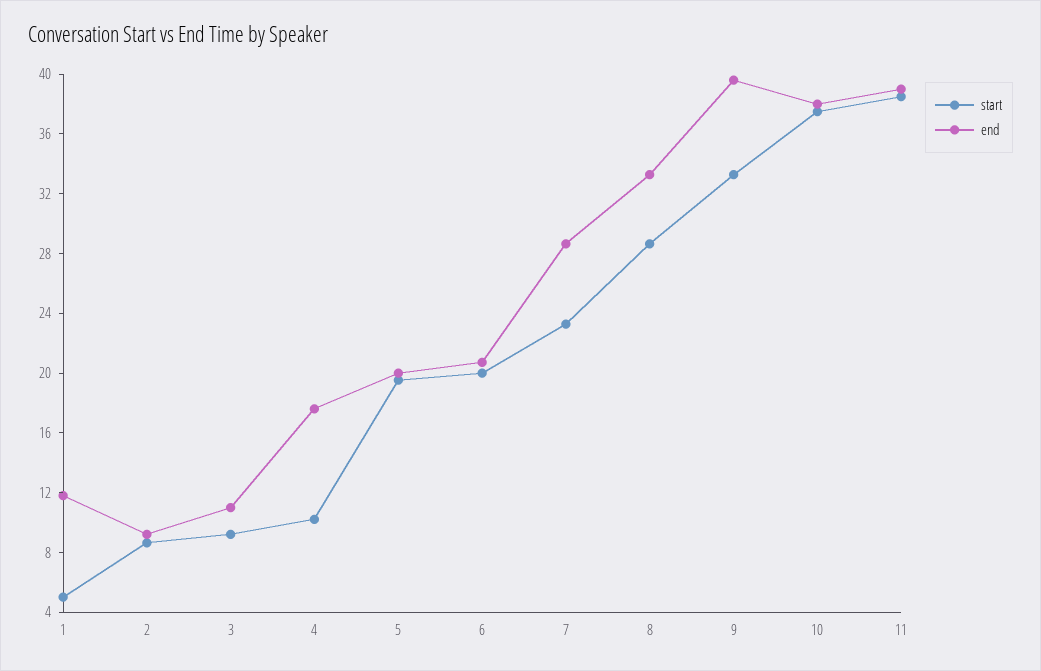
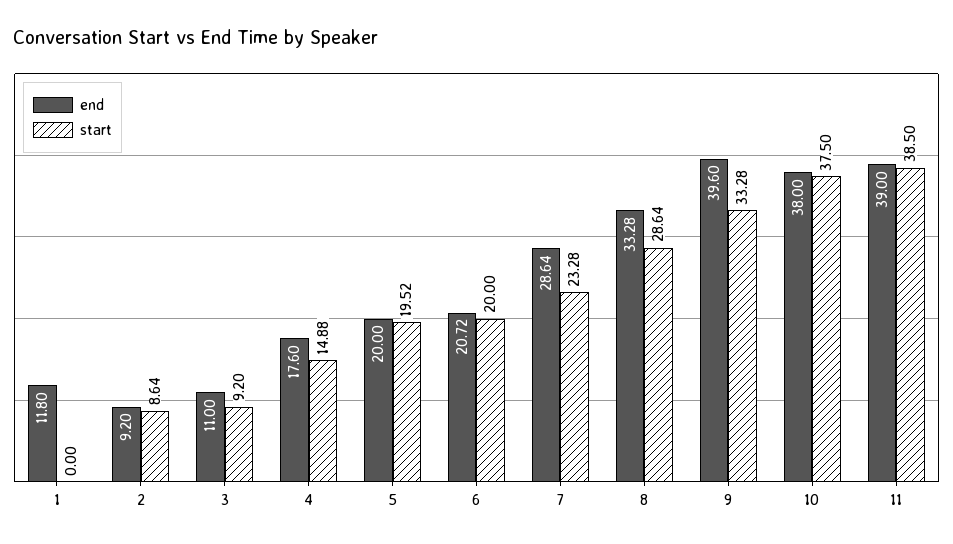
start, 1: 5 -> 0
start, 4: 10 -> 14.88

